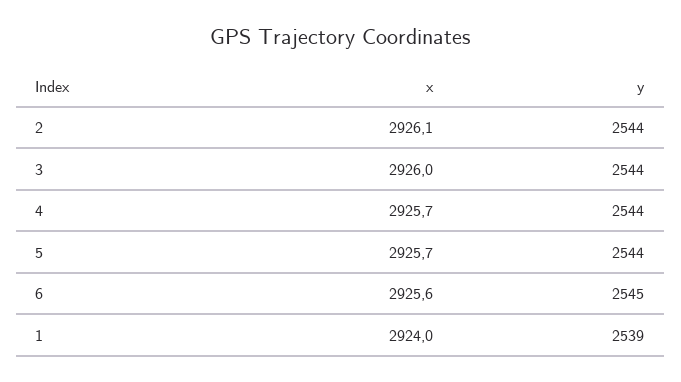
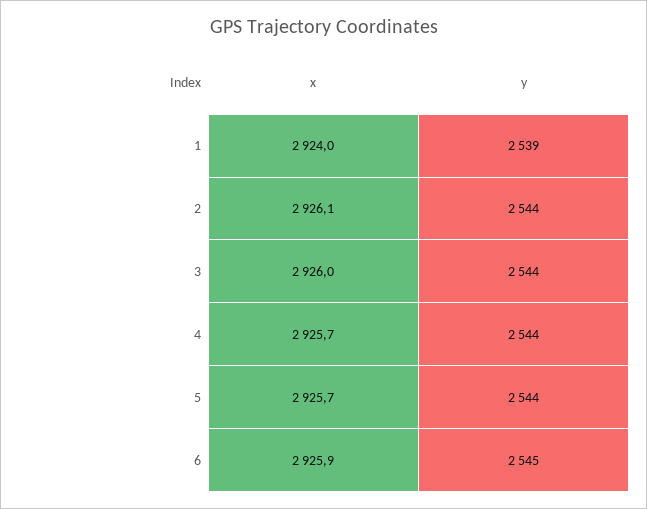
x, 6: 2925.6 -> 2925.9

